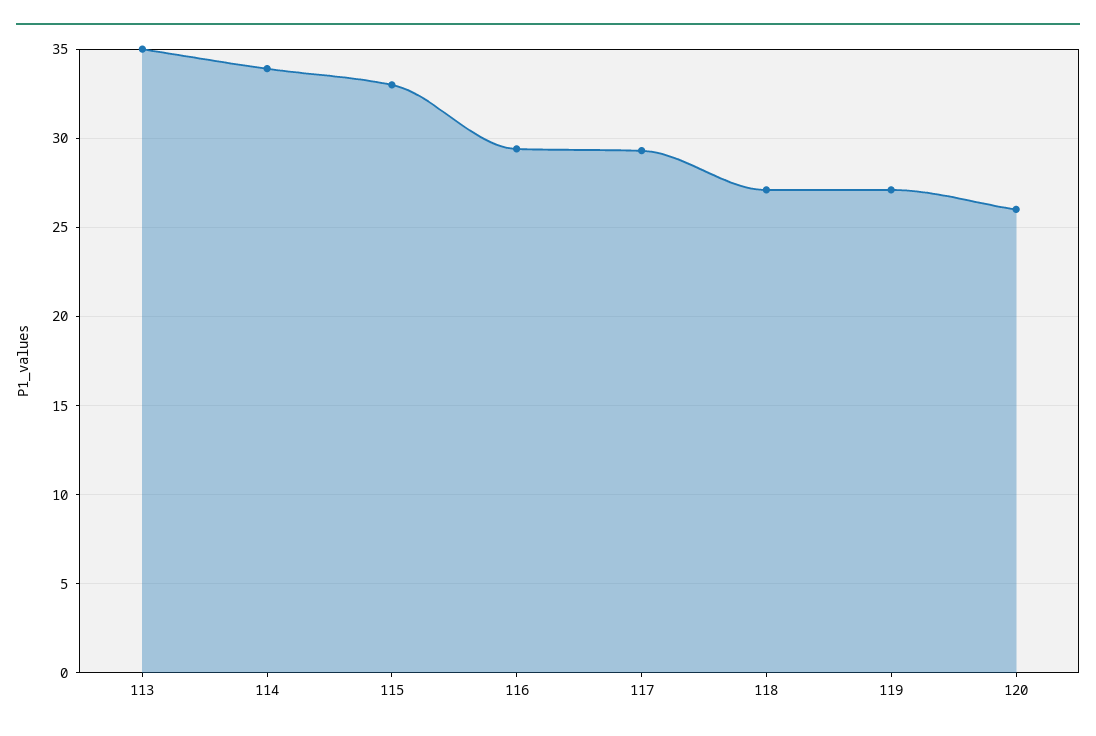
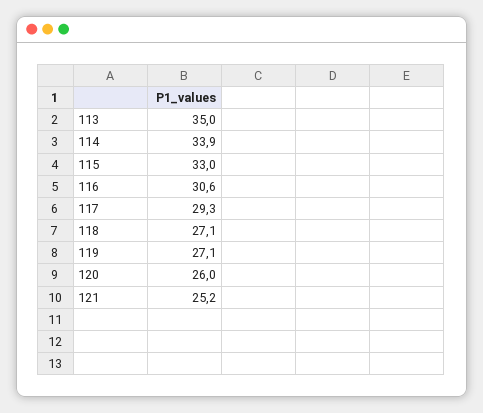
116: 29.5 -> 30.6
121: none -> 25.2

